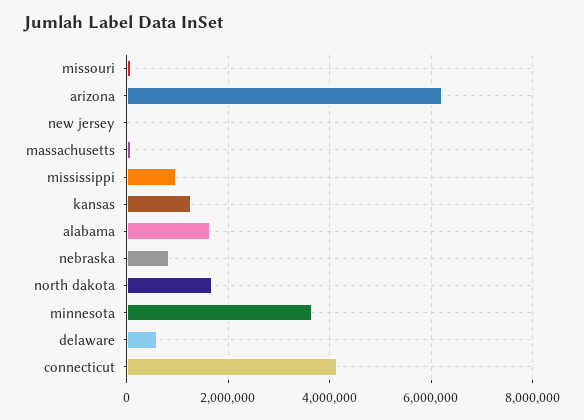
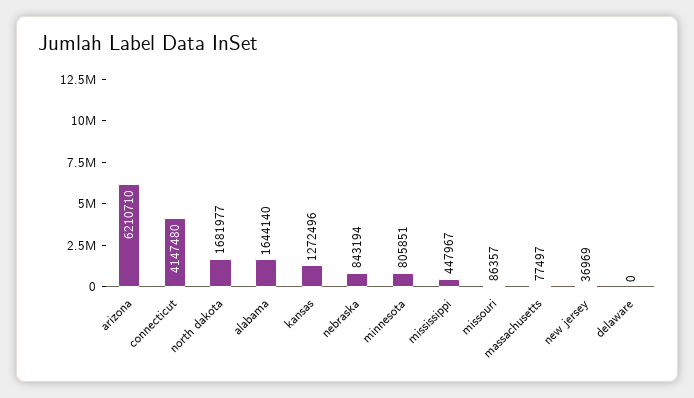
mississippi: 1000000 -> 447967
minnesota: 3600000 -> 805851
delaware: 600000 -> 0

